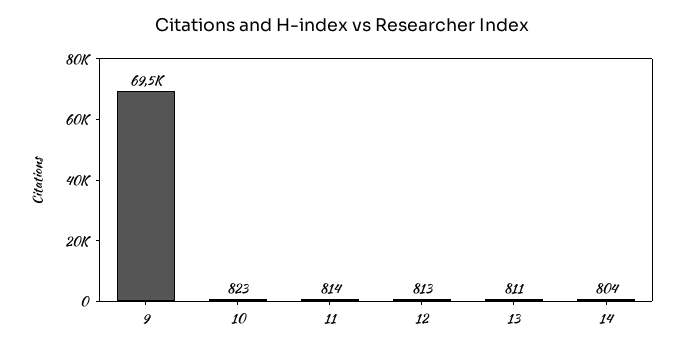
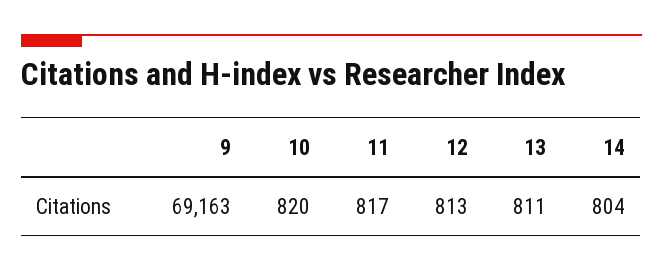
9: 69500 -> 69163
10: 823 -> 820
11: 814 -> 817

